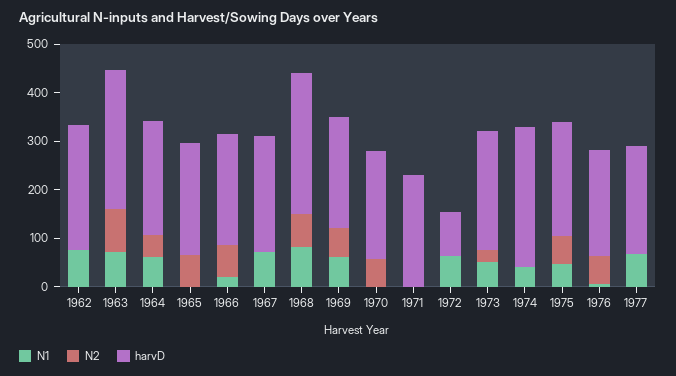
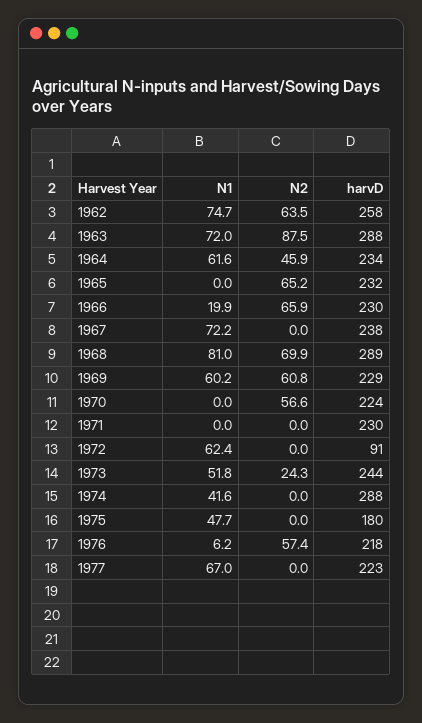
N2, 1962: 0 -> 63.5
N2, 1975: 60 -> 0
harvD, 1975: 240 -> 180

